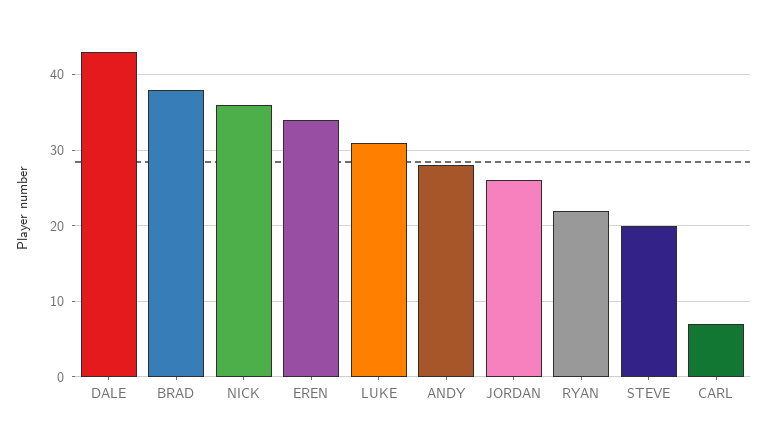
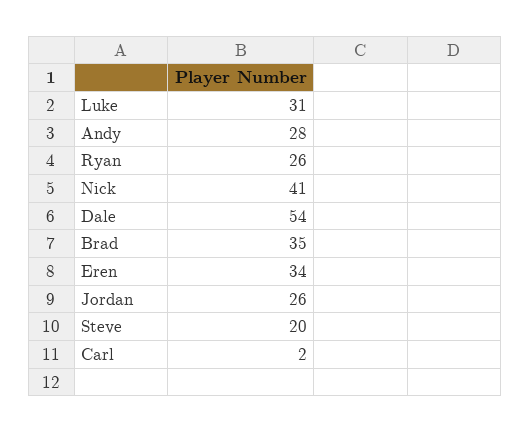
DALE: 43 -> 54
BRAD: 38 -> 35
NICK: 36 -> 41
RYAN: 22 -> 26
CARL: 7 -> 2

